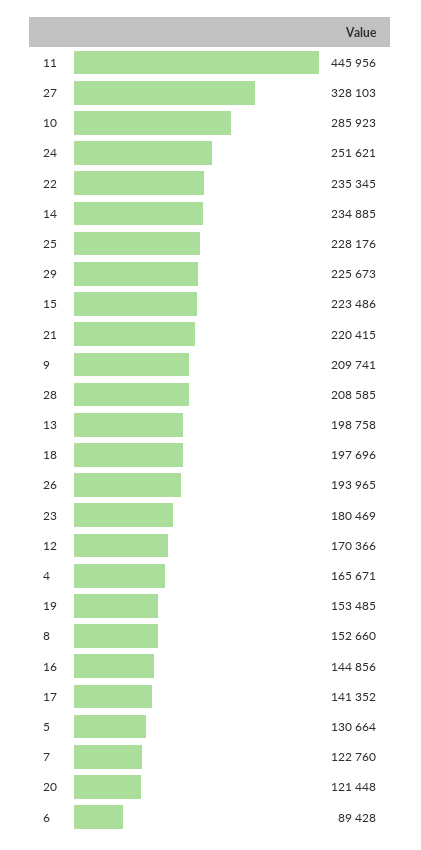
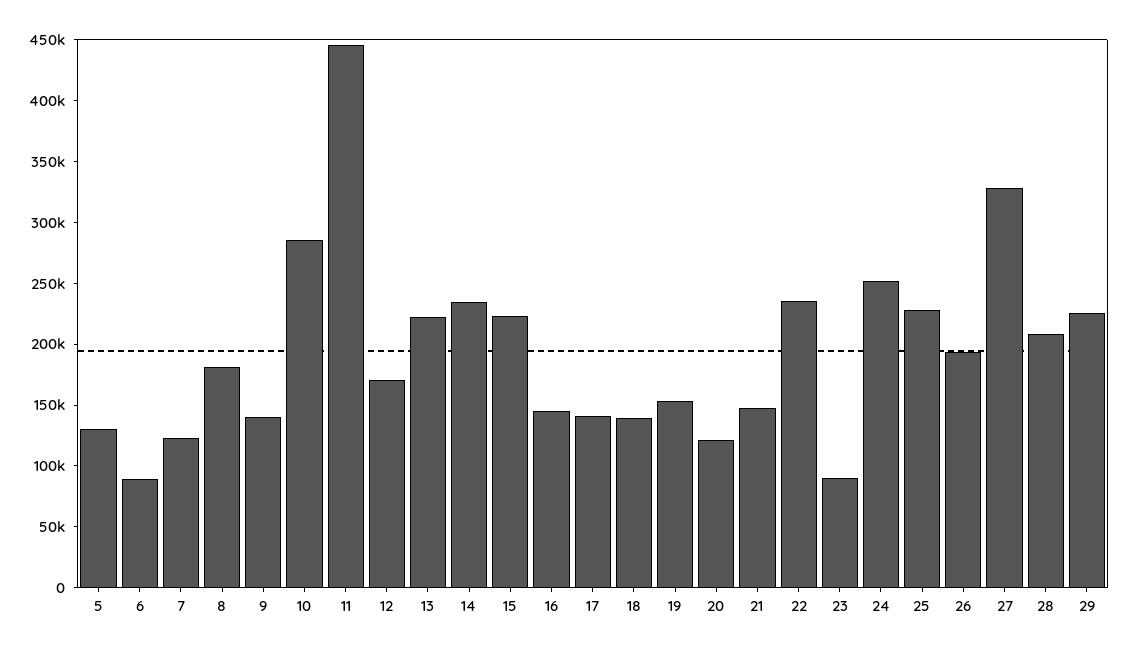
21: 220415 -> 150000
9: 209741 -> 140000
13: 198758 -> 220000
18: 197696 -> 140000
23: 180469 -> 90000
4: 165671 -> none
8: 152660 -> 180000

